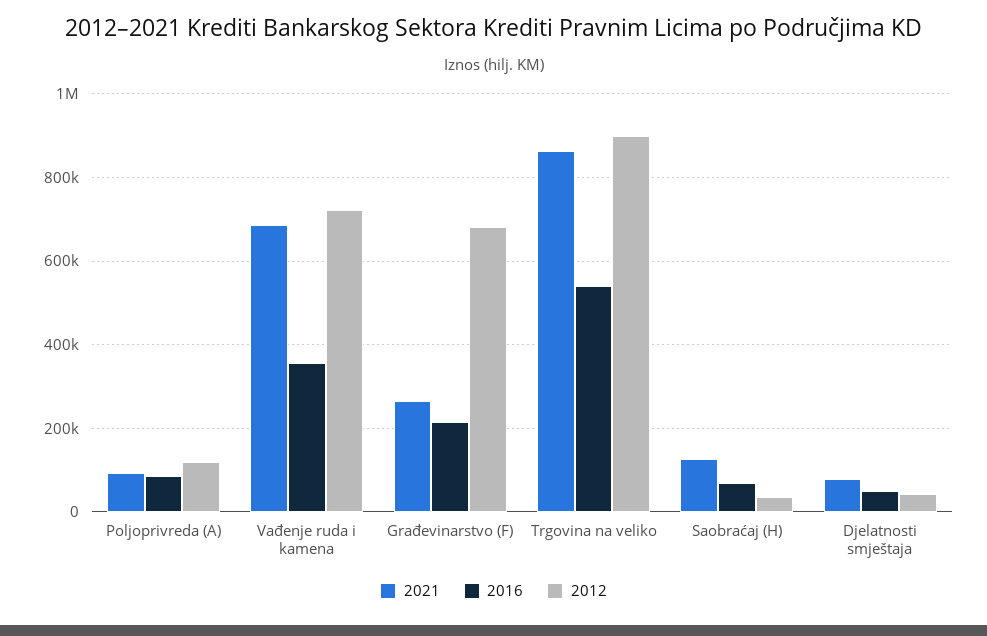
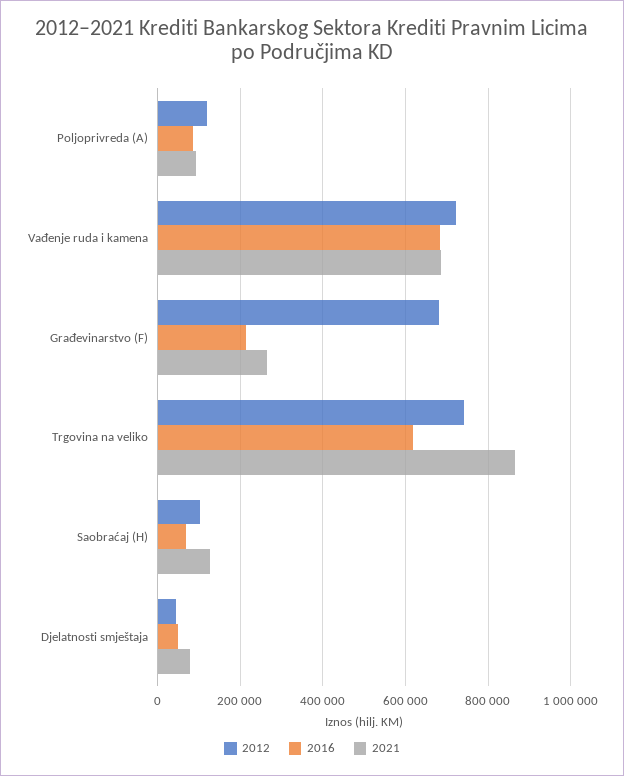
2016, Vađenje ruda i kamena: 360000 -> 680000
2016, Trgovina na veliko: 540000 -> 620000
2012, Trgovina na veliko: 900000 -> 740000
2012, Saobraćaj (H): 40000 -> 100000

